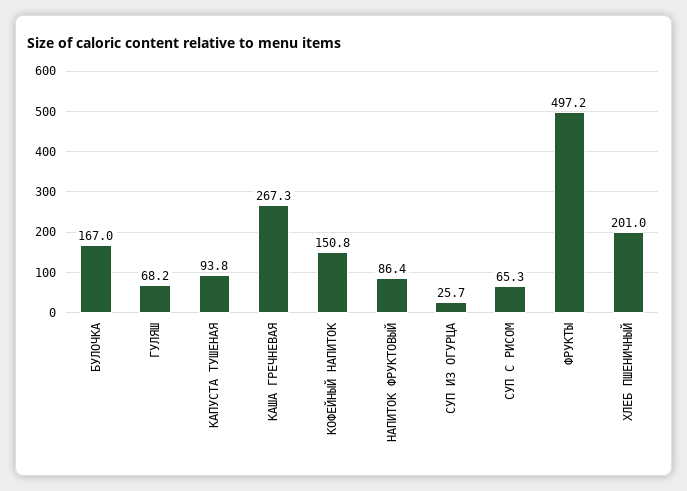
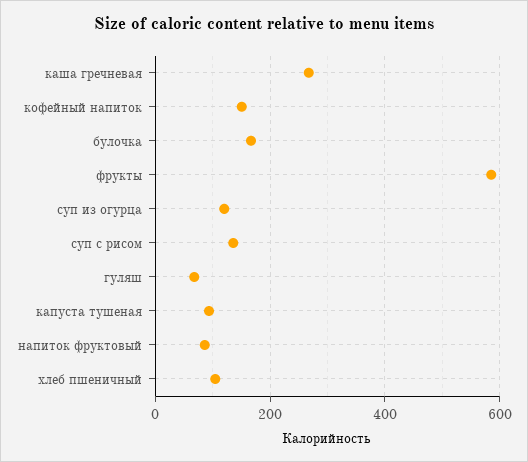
СУП ИЗ ОГУРЦА: 25.7 -> 120
СУП С РИСОМ: 65.3 -> 140
ФРУКТЫ: 497.2 -> 580
ХЛЕБ ПШЕНИЧНЫЙ: 201 -> 100

